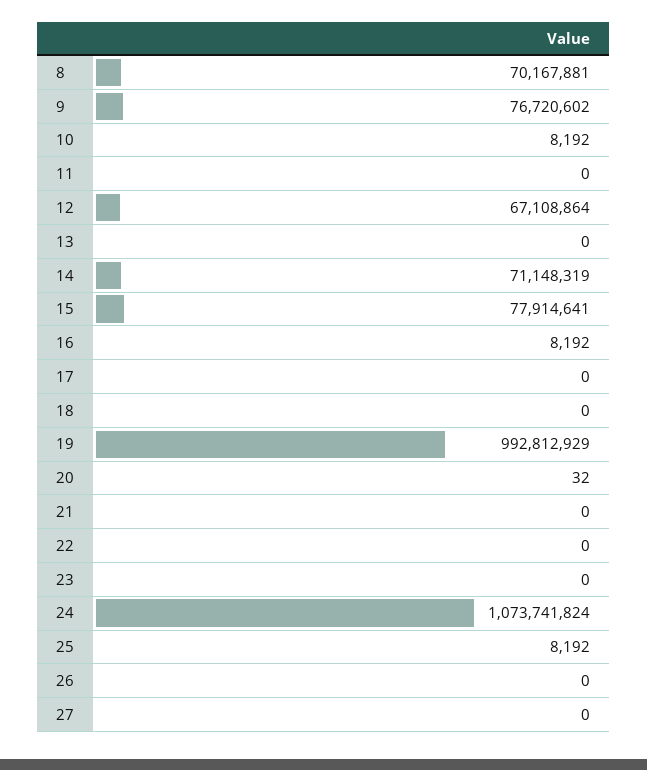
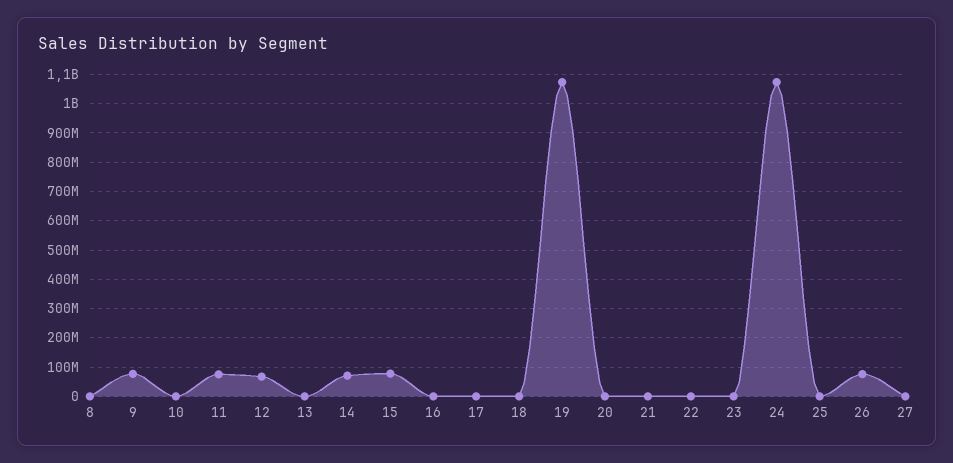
8: 70167881 -> 0
11: 0 -> 75000000
19: 992812929 -> 1075000000
26: 0 -> 75000000

